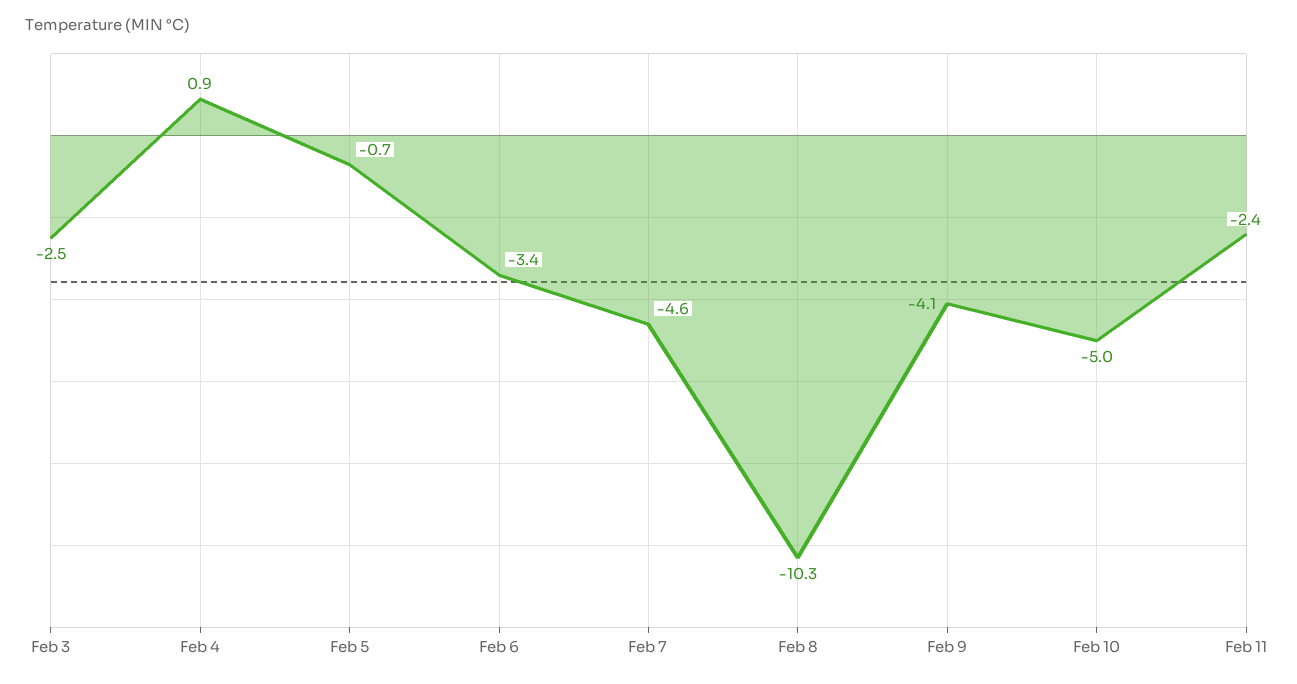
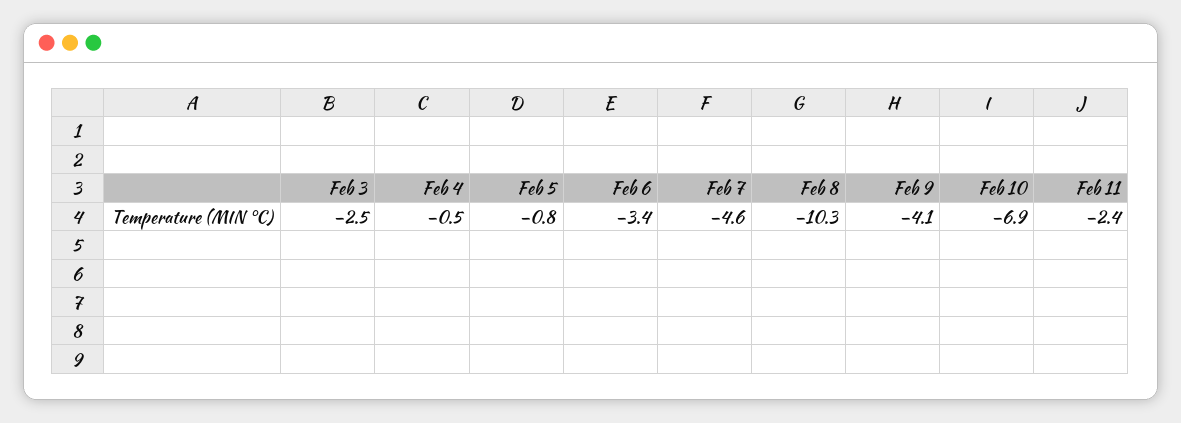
Feb 4: 0.9 -> -0.5
Feb 5: -0.7 -> -0.8
Feb 10: -5 -> -6.9

